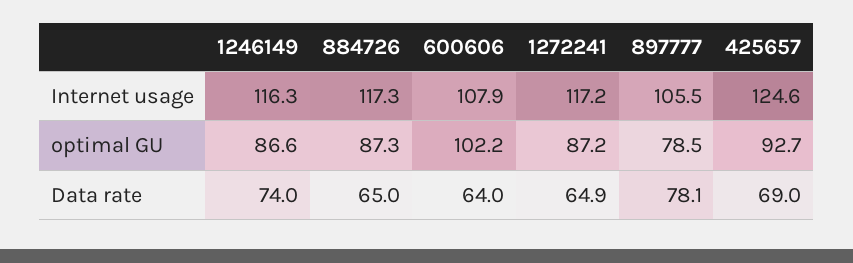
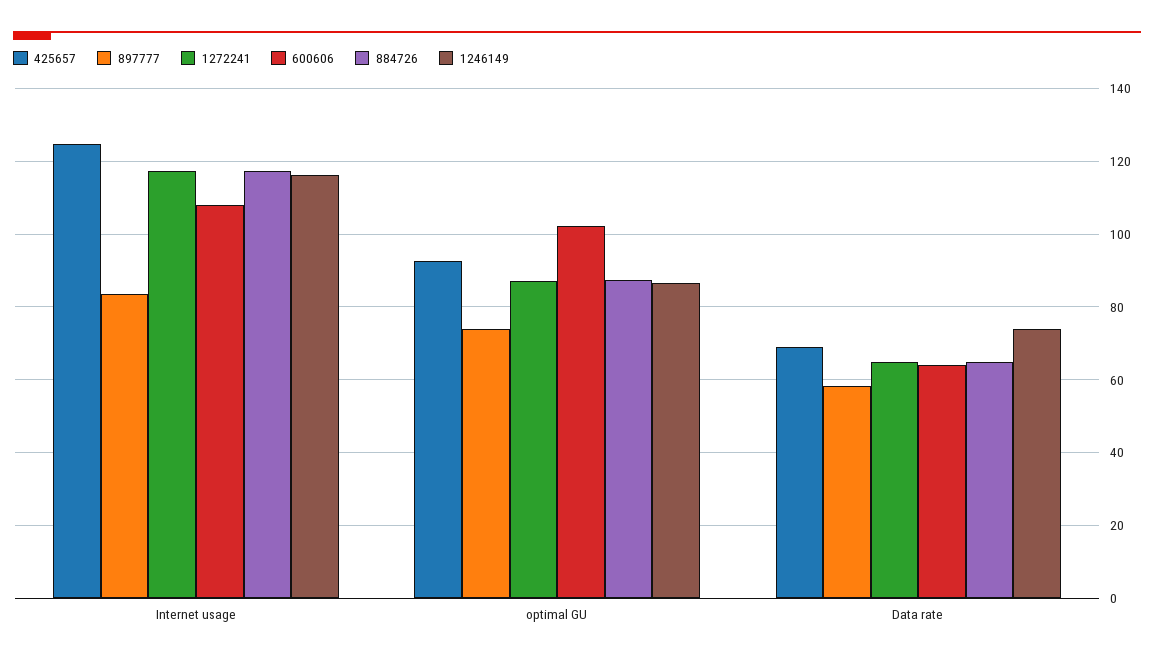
897777, Internet usage: 105.5 -> 84
897777, optimal GU: 78.5 -> 74
897777, Data rate: 78.1 -> 58

